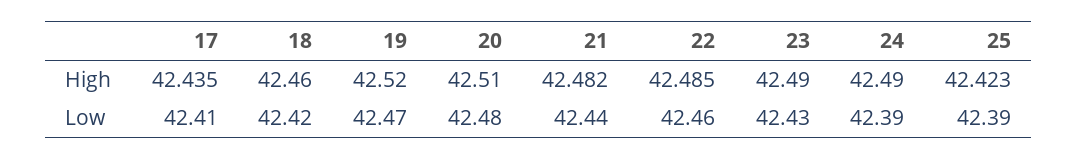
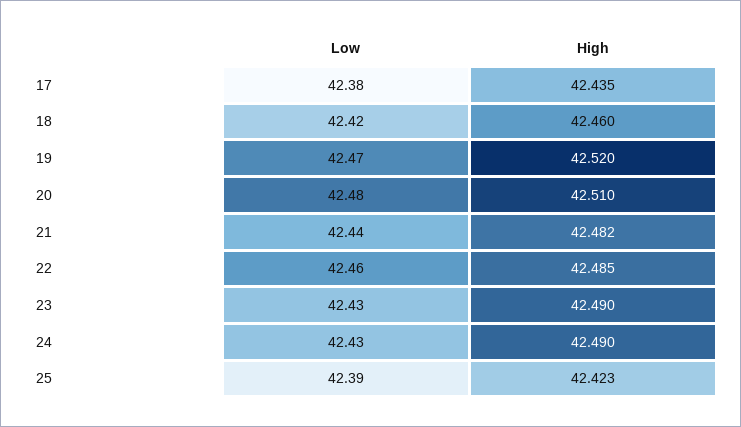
17, Low: 42.41 -> 42.38
24, Low: 42.39 -> 42.43

